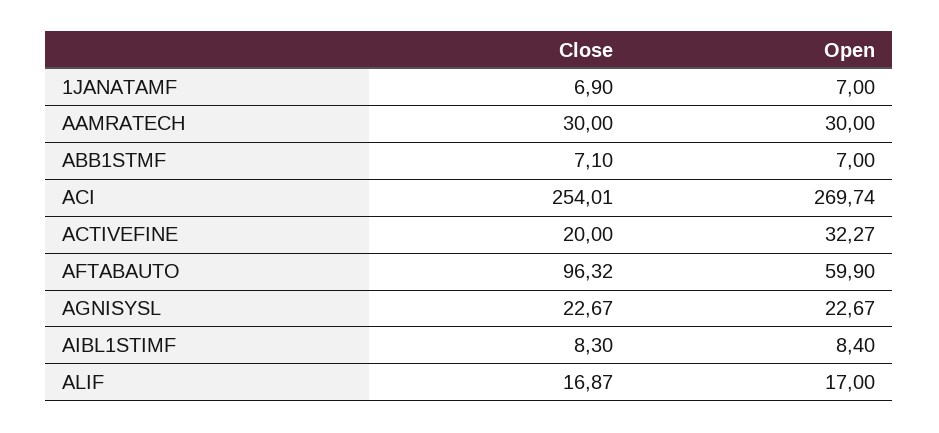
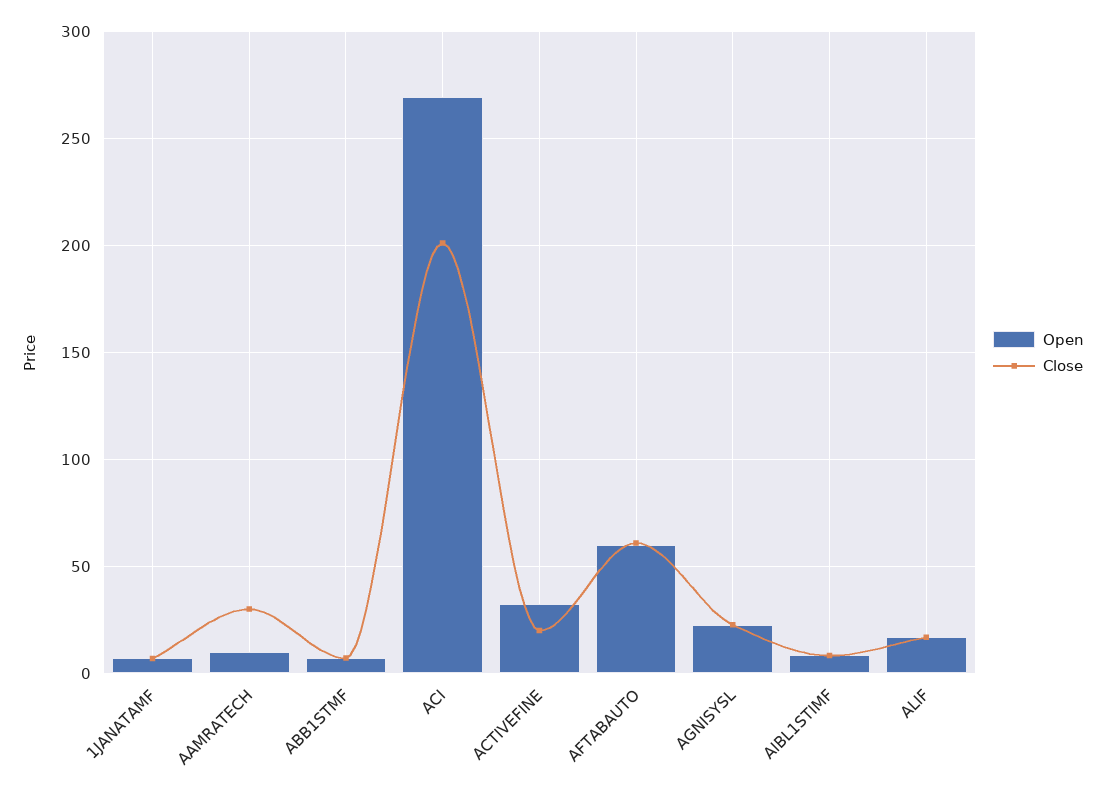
Open, AAMRATECH: 30 -> 10
Close, ACI: 254.01 -> 200
Close, AFTABAUTO: 96.32 -> 60

